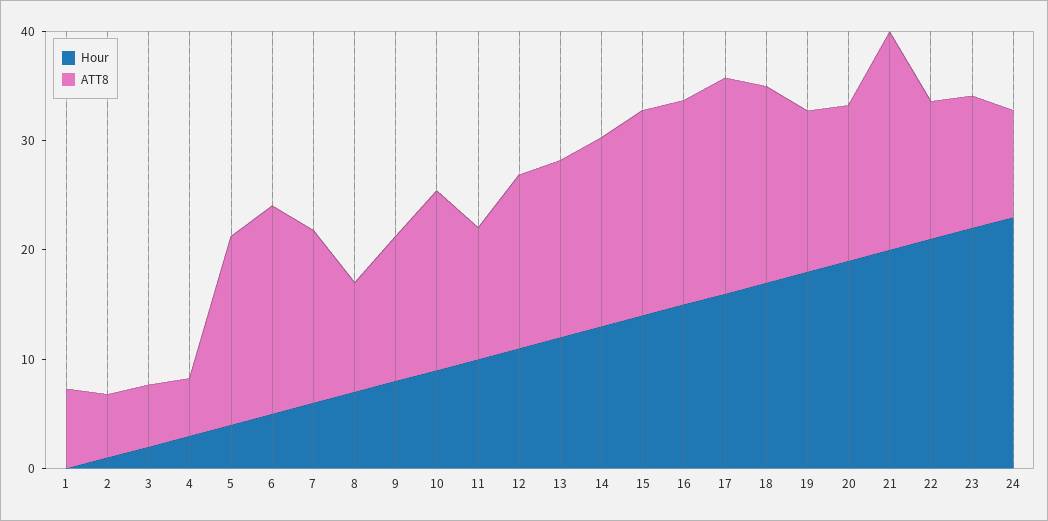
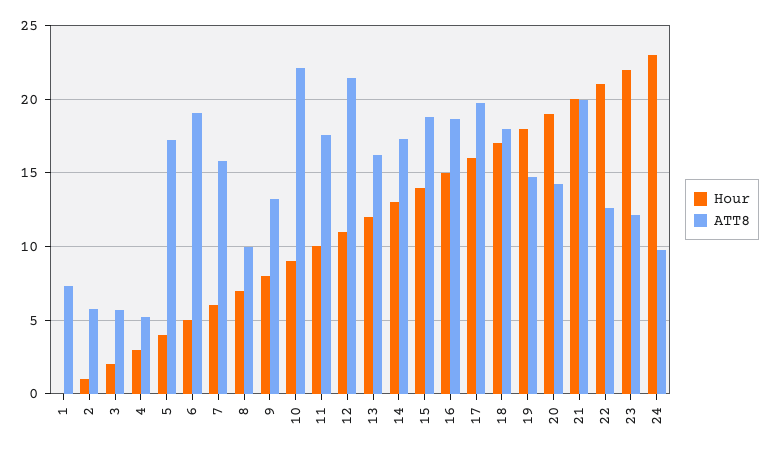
ATT8, 10: 16 -> 22
ATT8, 11: 12 -> 17.5
ATT8, 12: 16 -> 21.5

